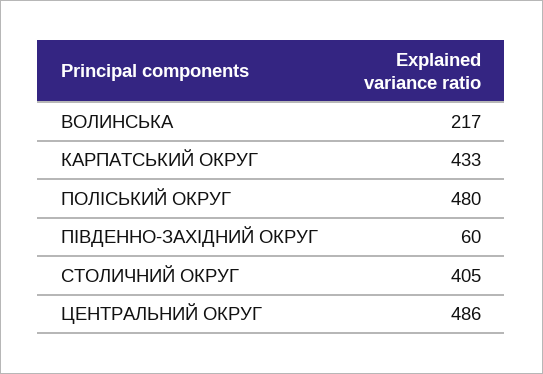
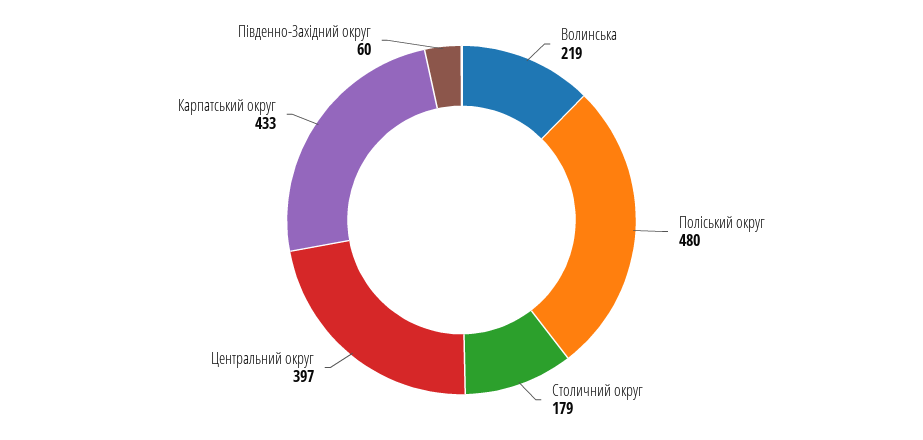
ВОЛИНСЬКА: 217 -> 219
СТОЛИЧНИЙ ОКРУГ: 405 -> 179
ЦЕНТРАЛЬНИЙ ОКРУГ: 486 -> 397

